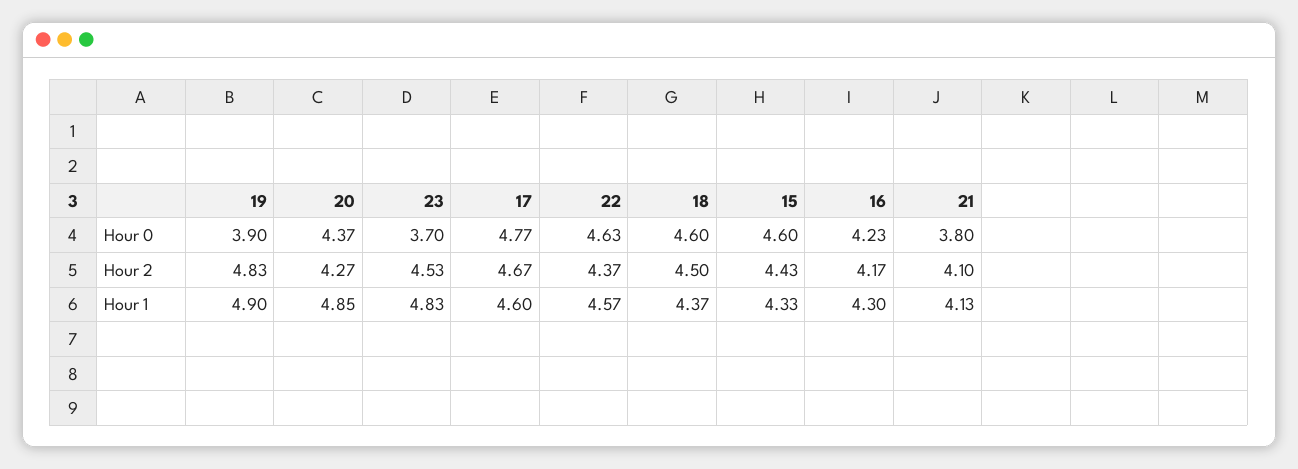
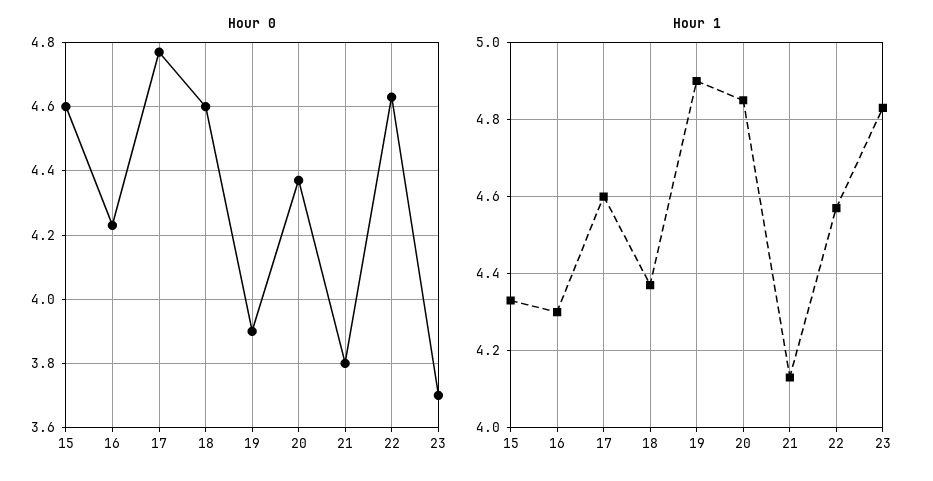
Hour 2, 19: 4.83 -> none
Hour 2, 20: 4.27 -> none
Hour 2, 23: 4.53 -> none
Hour 2, 17: 4.67 -> none
Hour 2, 22: 4.37 -> none
Hour 2, 18: 4.5 -> none
Hour 2, 15: 4.43 -> none
Hour 2, 16: 4.17 -> none
Hour 2, 21: 4.1 -> none

